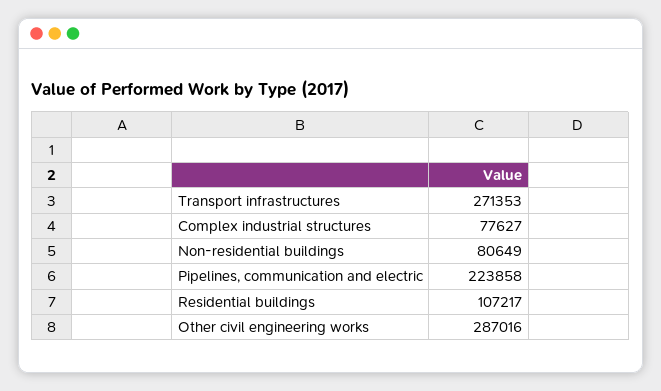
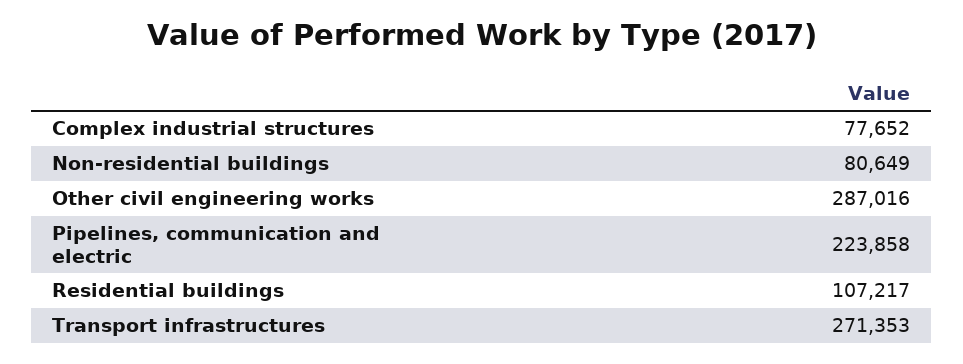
Complex industrial structures: 77627 -> 77652

